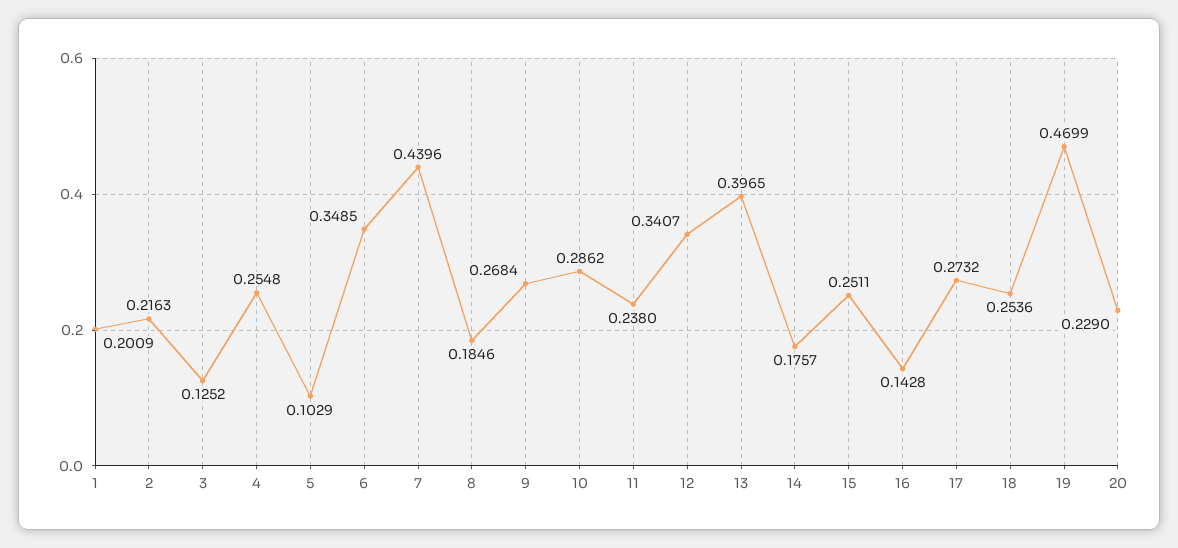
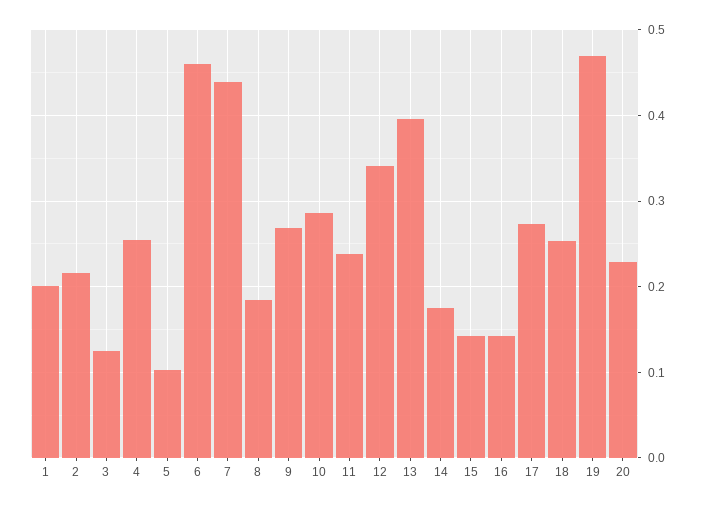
6: 0.3485 -> 0.46
15: 0.2511 -> 0.14

